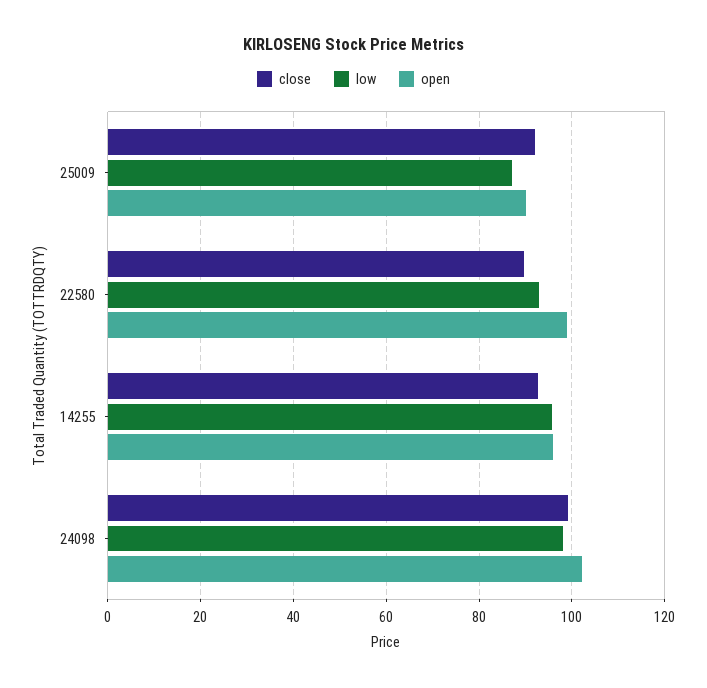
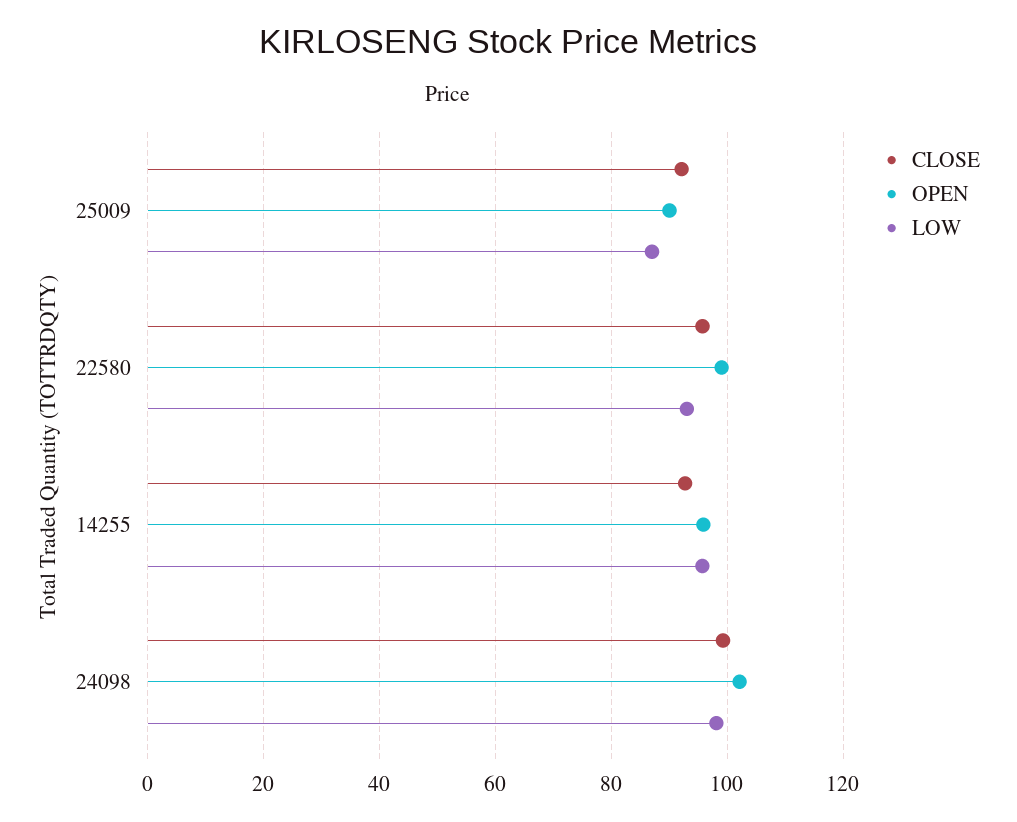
close, 22580: 90 -> 96

